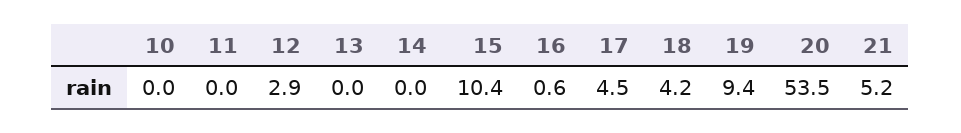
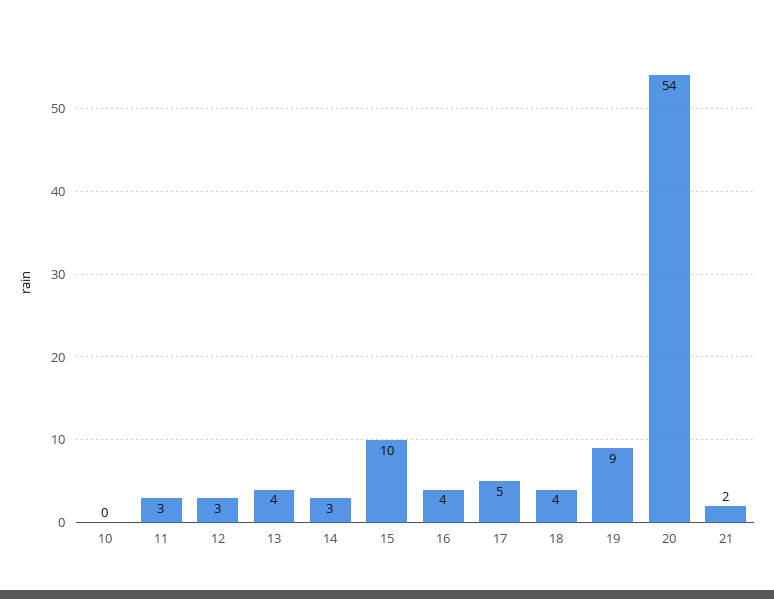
11: 0 -> 3
13: 0 -> 4
14: 0 -> 3
16: 0.6 -> 4
21: 5.2 -> 2

